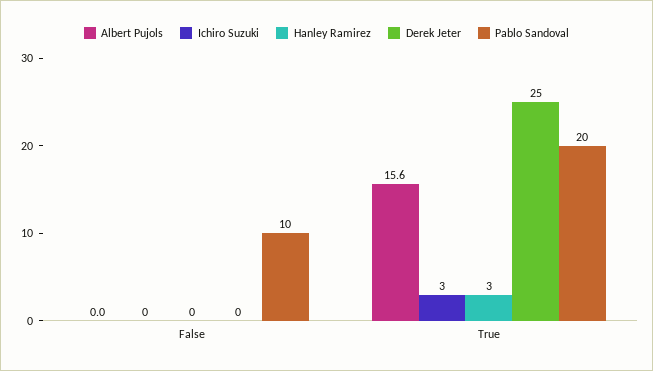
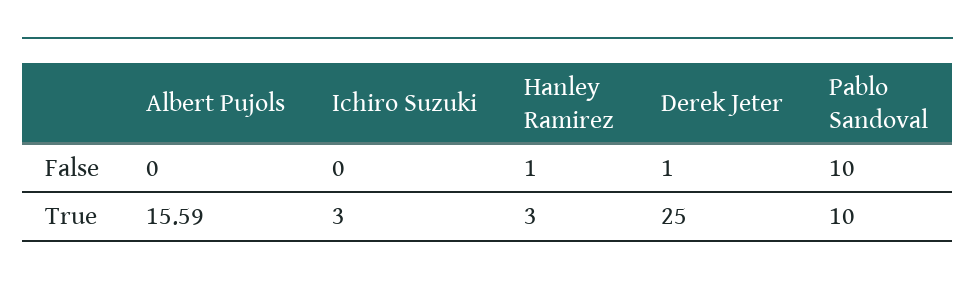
Hanley Ramirez, False: 0 -> 1
Derek Jeter, False: 0 -> 1
Pablo Sandoval, True: 20 -> 10

